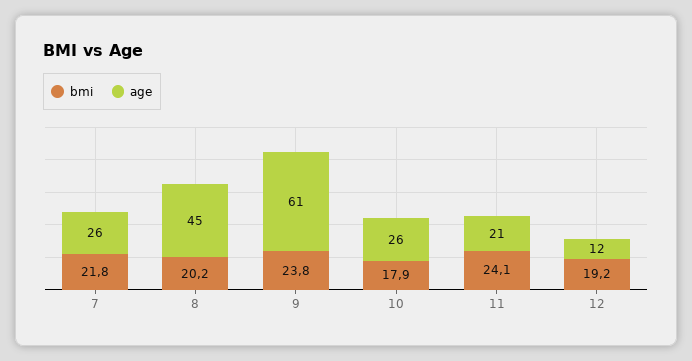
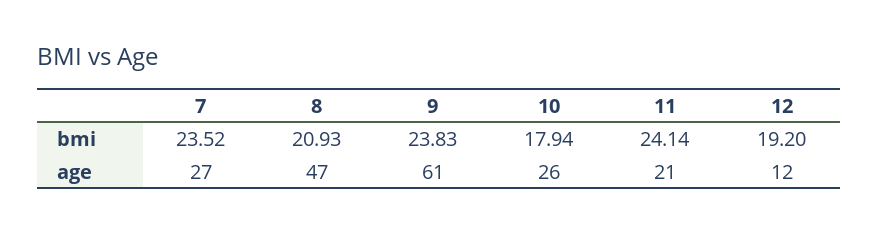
bmi, 7: 21.8 -> 23.52
age, 7: 26 -> 27
bmi, 8: 20.2 -> 20.93
age, 8: 45 -> 47

